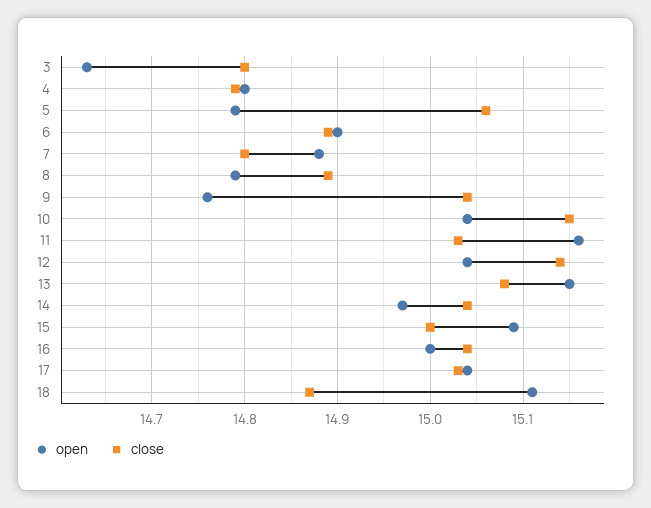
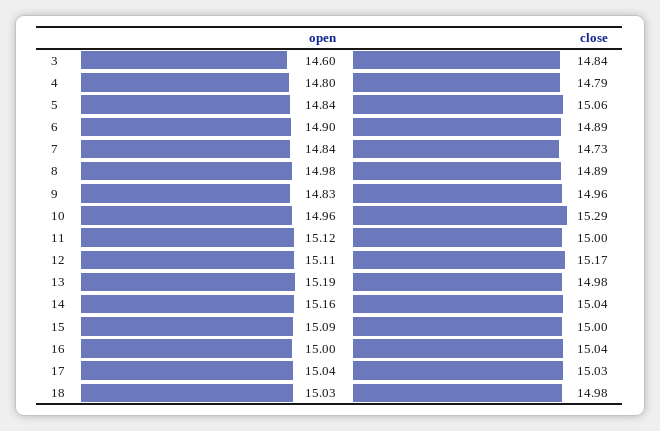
open, 3: 14.63 -> 14.6
close, 3: 14.8 -> 14.84
open, 5: 14.79 -> 14.84
open, 7: 14.88 -> 14.84
close, 7: 14.8 -> 14.73
open, 8: 14.79 -> 14.98
open, 9: 14.76 -> 14.83
close, 9: 15.04 -> 14.96
open, 10: 15.04 -> 14.96
close, 10: 15.15 -> 15.29
open, 11: 15.16 -> 15.12
close, 11: 15.03 -> 15
open, 12: 15.04 -> 15.11
close, 12: 15.14 -> 15.17
open, 13: 15.15 -> 15.19
close, 13: 15.08 -> 14.98
open, 14: 14.97 -> 15.16
open, 18: 15.11 -> 15.03
close, 18: 14.87 -> 14.98

